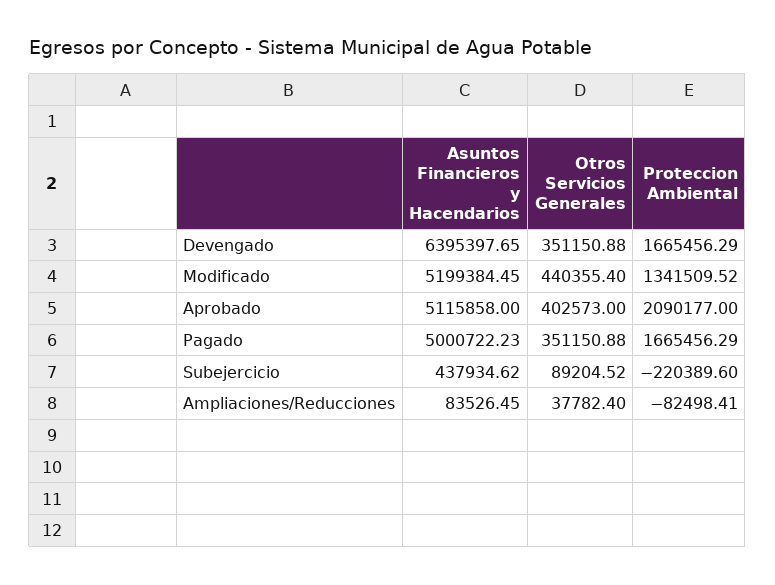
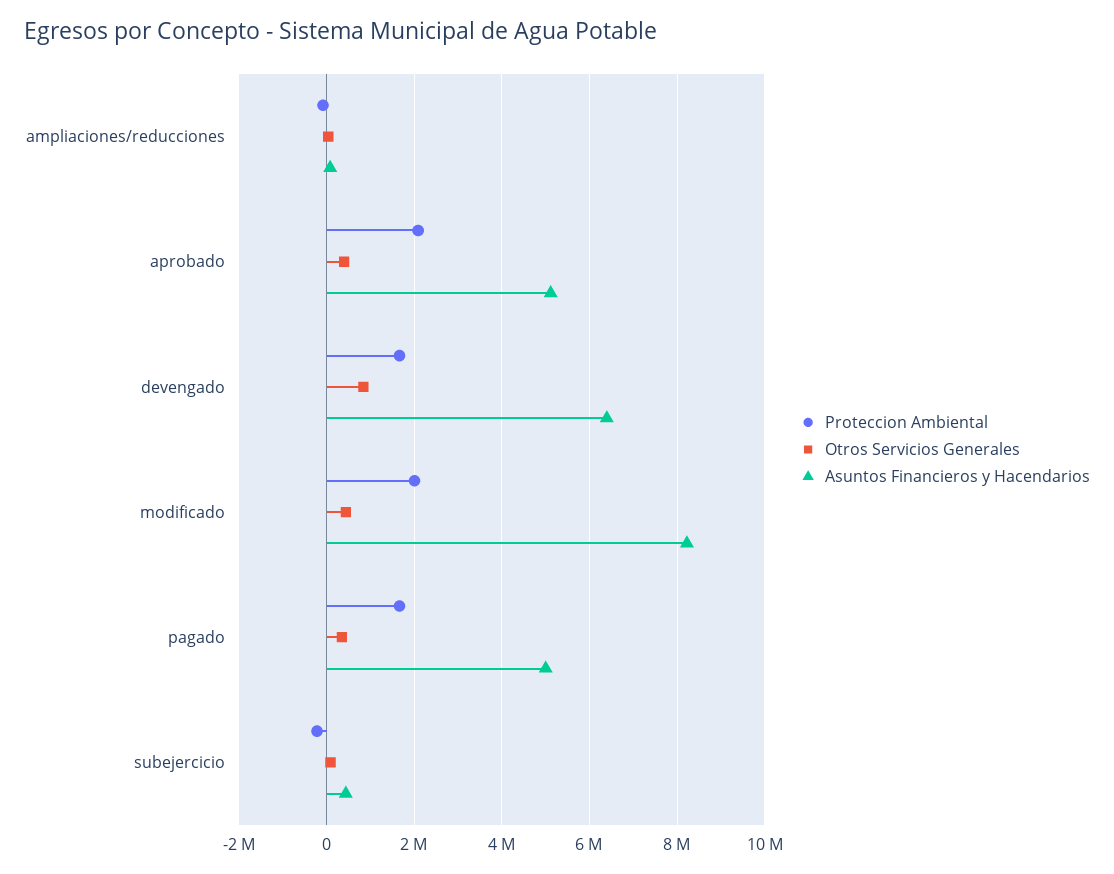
Otros Servicios Generales, Devengado: 351150.88 -> 800000
Asuntos Financieros y Hacendarios, Modificado: 5199384.45 -> 8200000
Proteccion Ambiental, Modificado: 1341509.52 -> 2000000

